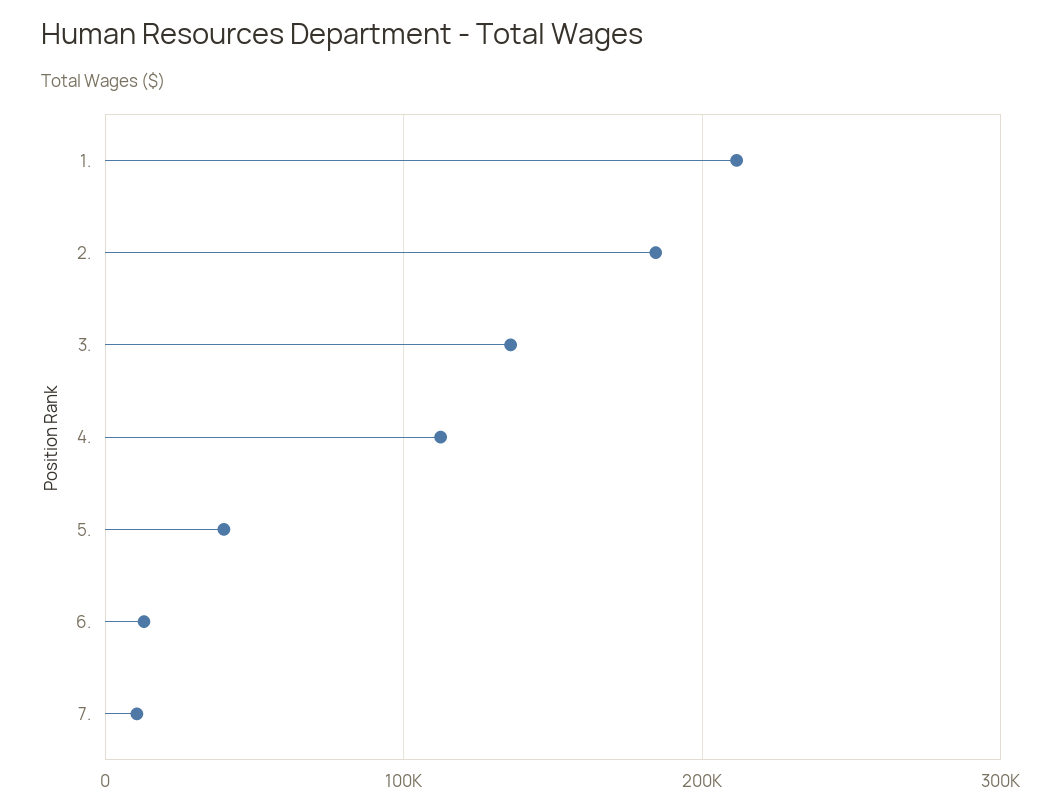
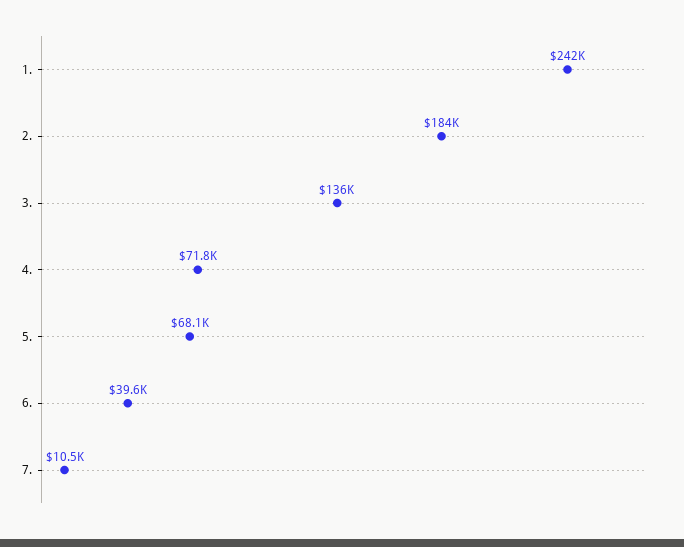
1.: 210000 -> 242000
4.: 110000 -> 71800
5.: 40000 -> 68100
6.: 10000 -> 39600

